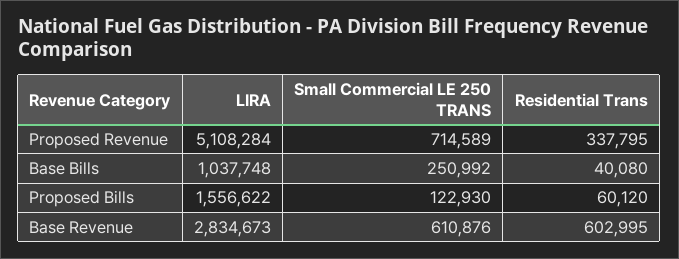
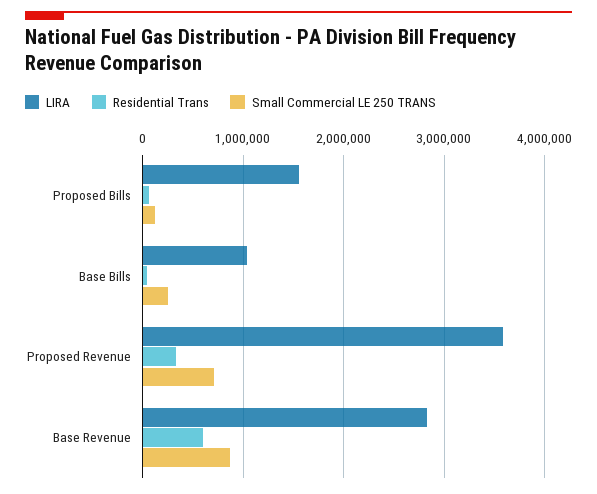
LIRA, Proposed Revenue: 5108284 -> 3600000
Small Commercial LE 250 TRANS, Base Revenue: 610876 -> 900000

